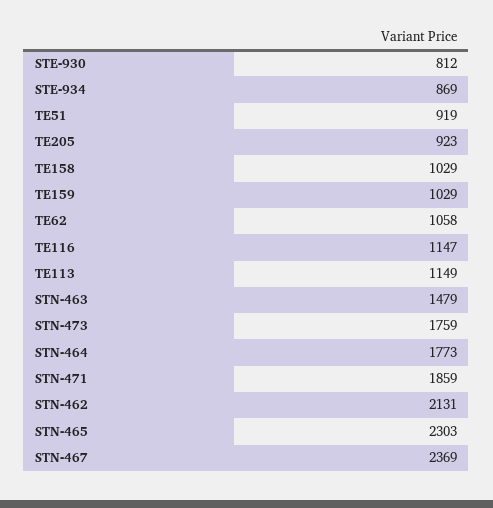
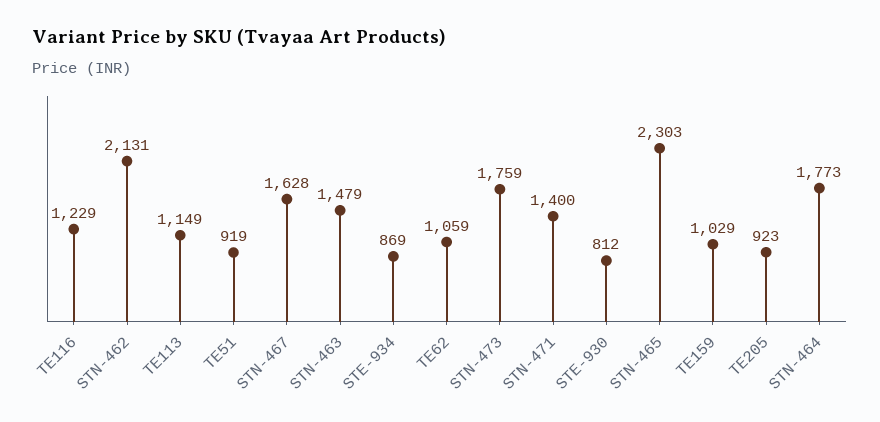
TE158: 1029 -> none
TE62: 1058 -> 1059
TE116: 1147 -> 1229
STN-471: 1859 -> 1400
STN-467: 2369 -> 1628

